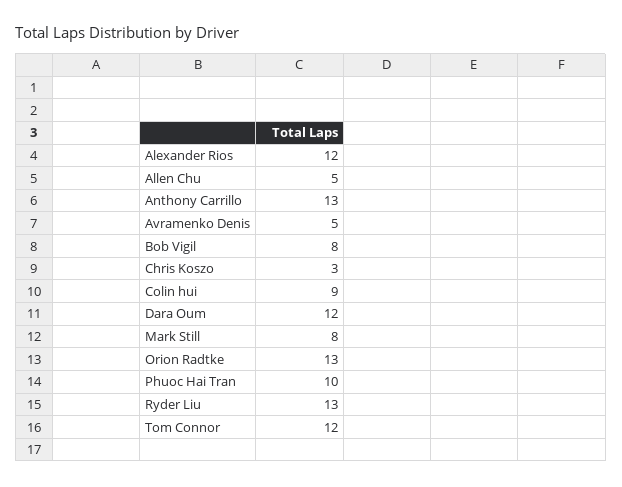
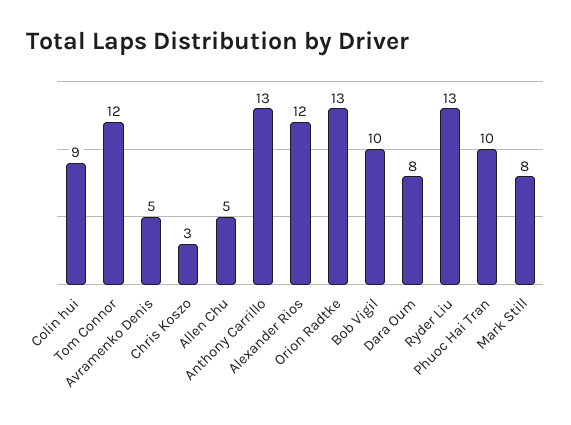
Bob Vigil: 8 -> 10
Dara Oum: 12 -> 8

